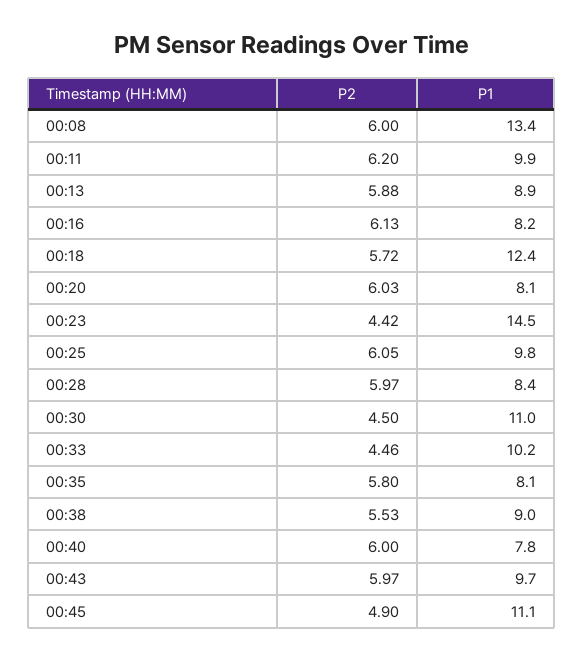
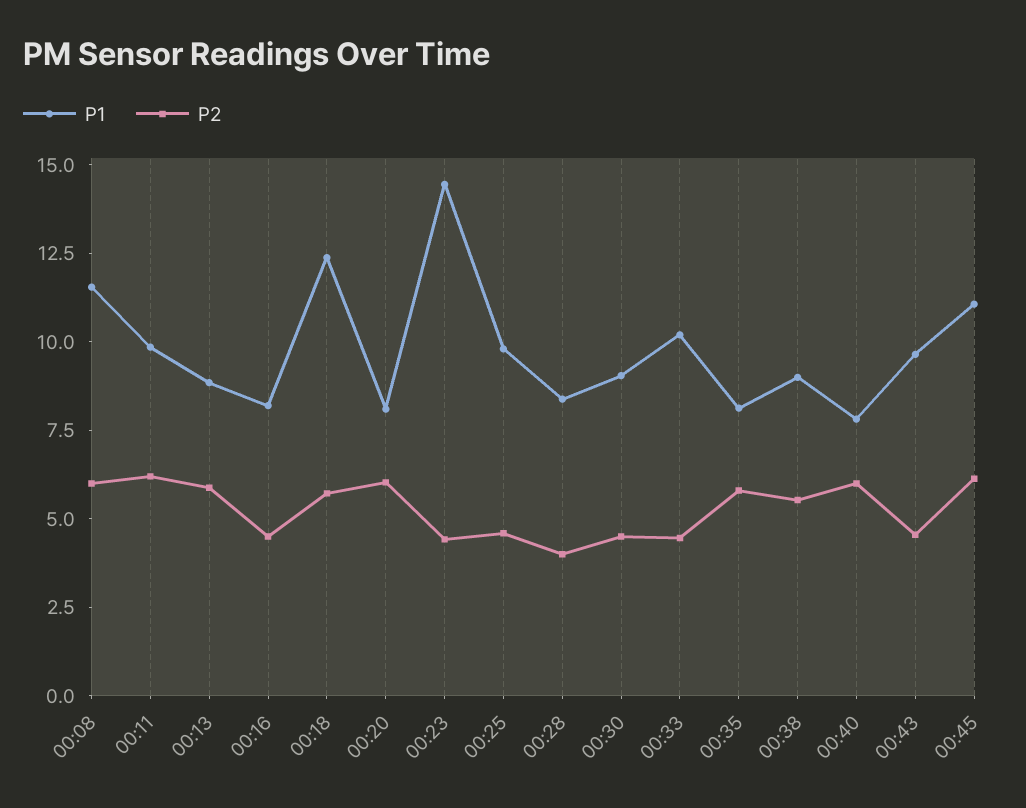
P1, 00:08: 13.4 -> 11.5
P2, 00:16: 6.13 -> 4.5
P2, 00:25: 6.05 -> 4.5
P2, 00:28: 5.97 -> 4
P1, 00:30: 11 -> 9
P2, 00:43: 5.97 -> 4.5
P2, 00:45: 4.9 -> 6

